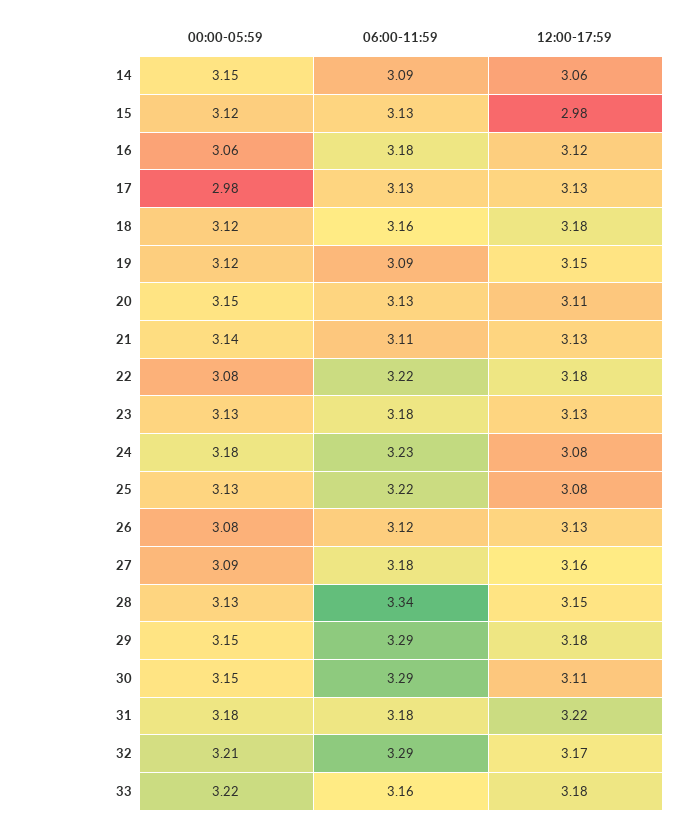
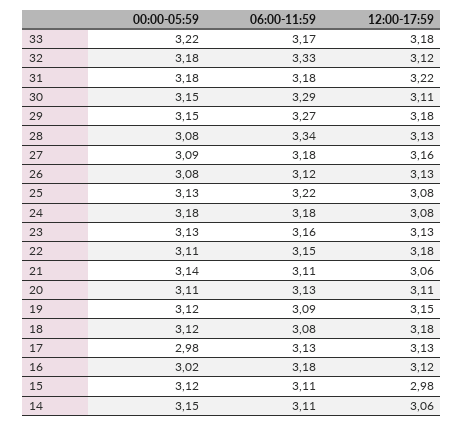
06:00-11:59, 14: 3.09 -> 3.11
06:00-11:59, 15: 3.13 -> 3.11
00:00-05:59, 16: 3.06 -> 3.02
06:00-11:59, 18: 3.16 -> 3.08
00:00-05:59, 20: 3.15 -> 3.11
12:00-17:59, 21: 3.13 -> 3.06
00:00-05:59, 22: 3.08 -> 3.11
06:00-11:59, 22: 3.22 -> 3.15
06:00-11:59, 23: 3.18 -> 3.16
06:00-11:59, 24: 3.23 -> 3.18
00:00-05:59, 28: 3.13 -> 3.08
12:00-17:59, 28: 3.15 -> 3.13
06:00-11:59, 29: 3.29 -> 3.27
00:00-05:59, 32: 3.21 -> 3.18
06:00-11:59, 32: 3.29 -> 3.33
12:00-17:59, 32: 3.17 -> 3.12
06:00-11:59, 33: 3.16 -> 3.17

